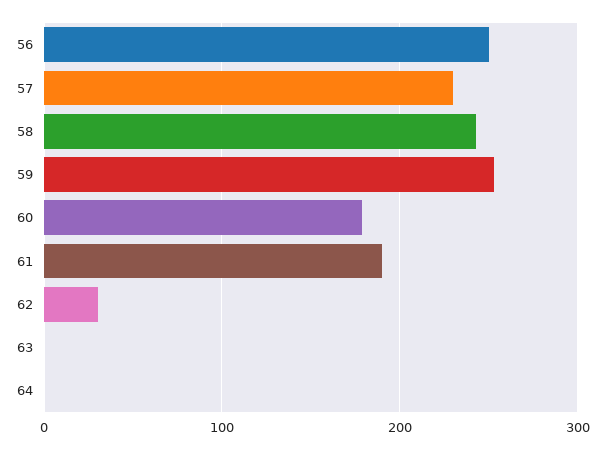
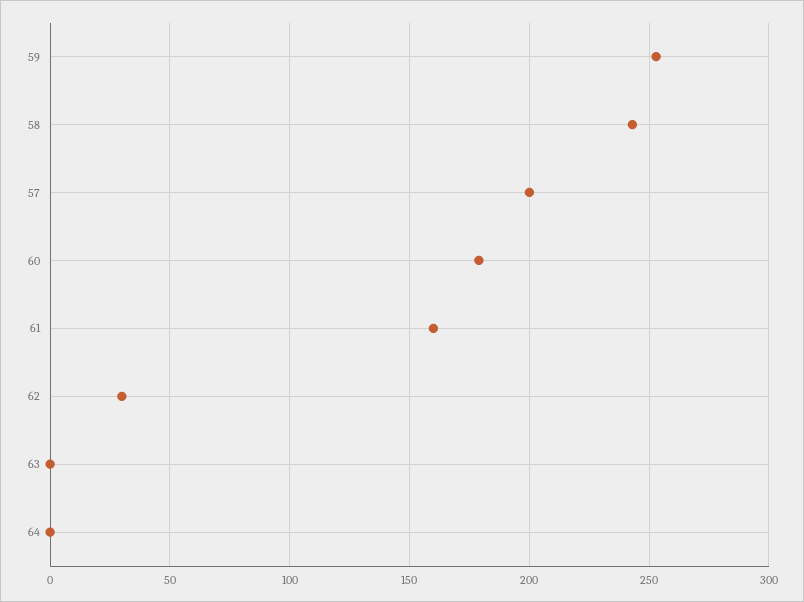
56: 250 -> none
57: 230 -> 200
61: 190 -> 160

